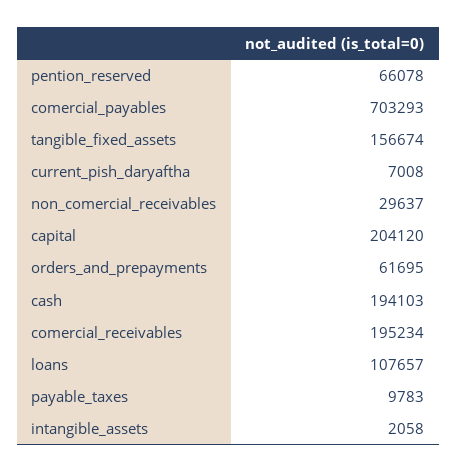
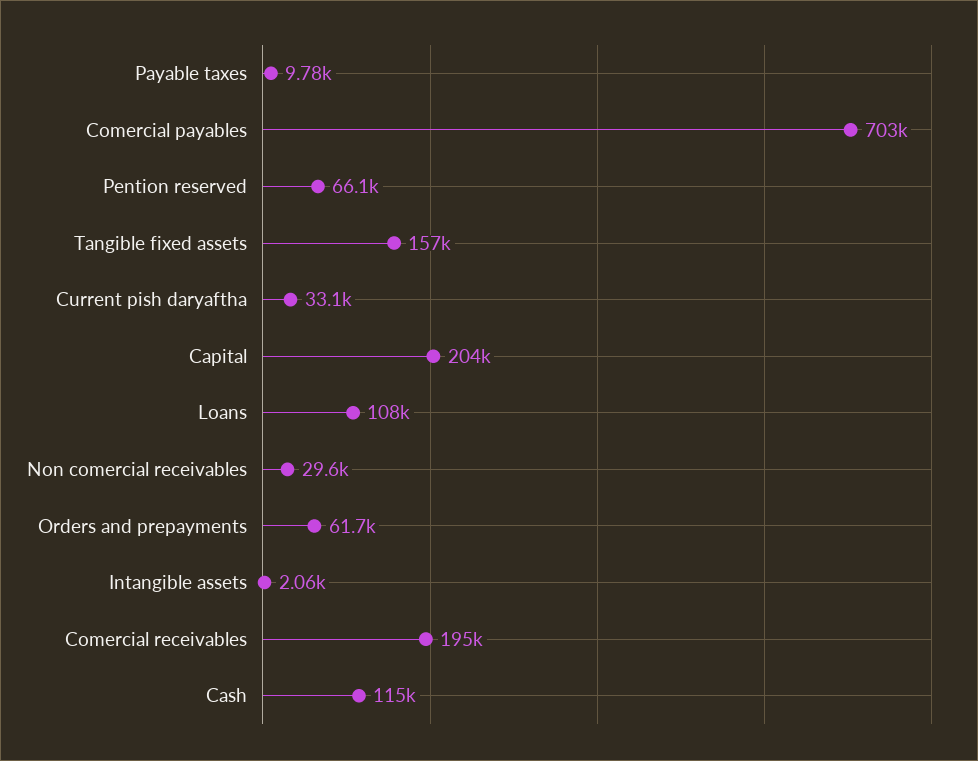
current_pish_daryaftha: 7008 -> 33100
cash: 194103 -> 115000

